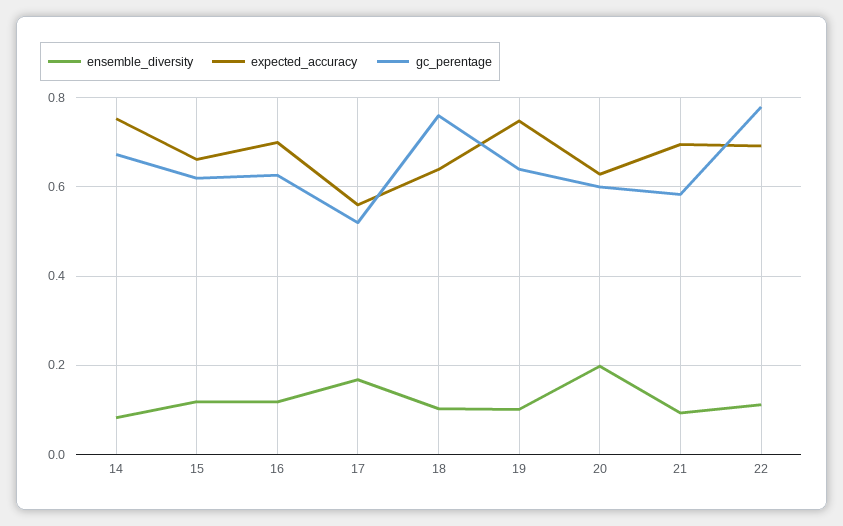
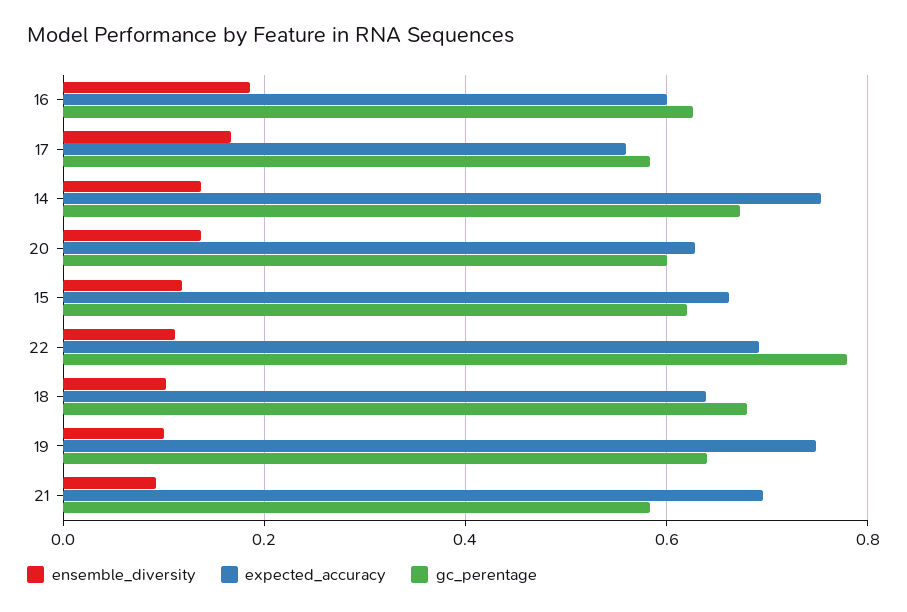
ensemble_diversity, 14: 0.08 -> 0.14
ensemble_diversity, 16: 0.12 -> 0.18
expected_accuracy, 16: 0.7 -> 0.6
gc_perentage, 17: 0.52 -> 0.58
gc_perentage, 18: 0.76 -> 0.68
ensemble_diversity, 20: 0.2 -> 0.14

